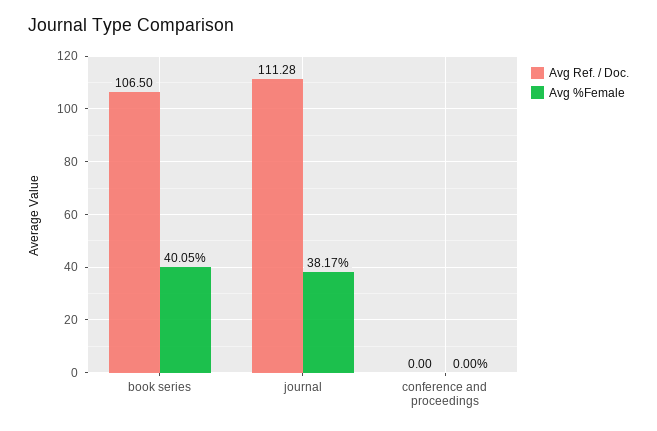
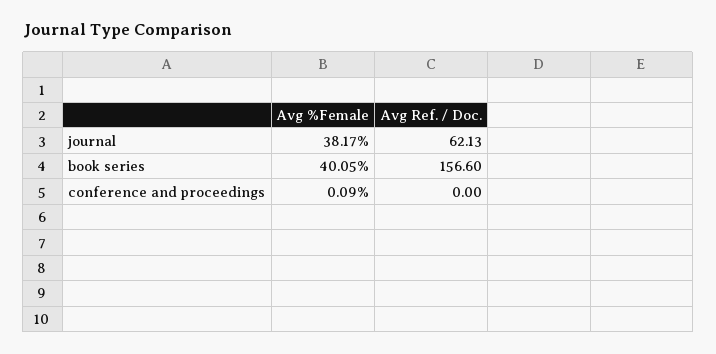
Avg Ref. / Doc., book series: 106.5 -> 156.6
Avg Ref. / Doc., journal: 111.28 -> 62.13
Avg %Female, conference and proceedings: 0 -> 0.09

